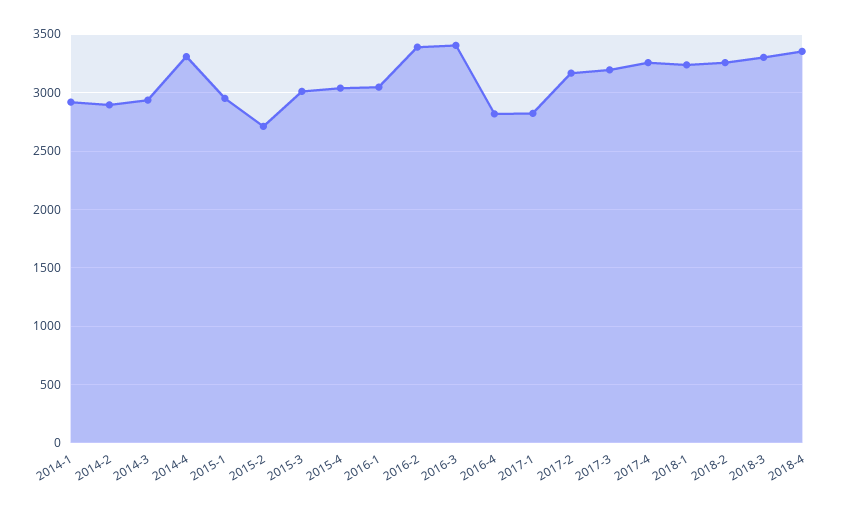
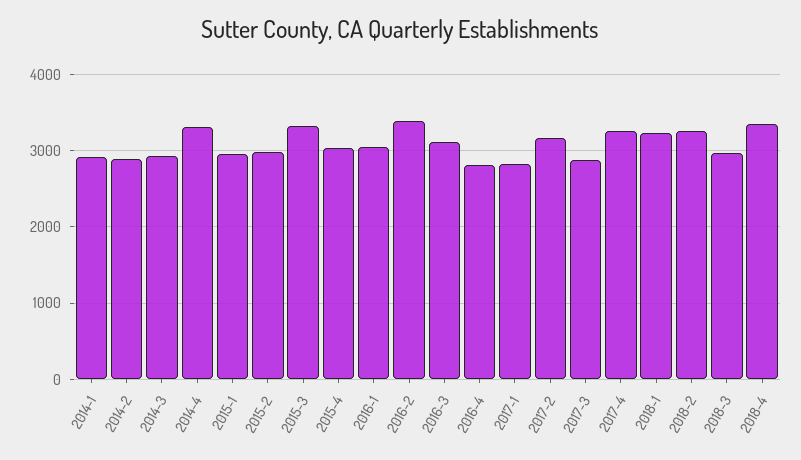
2015-2: 2700 -> 3000
2015-3: 3000 -> 3300
2016-3: 3400 -> 3100
2017-3: 3200 -> 2900
2018-3: 3300 -> 3000

